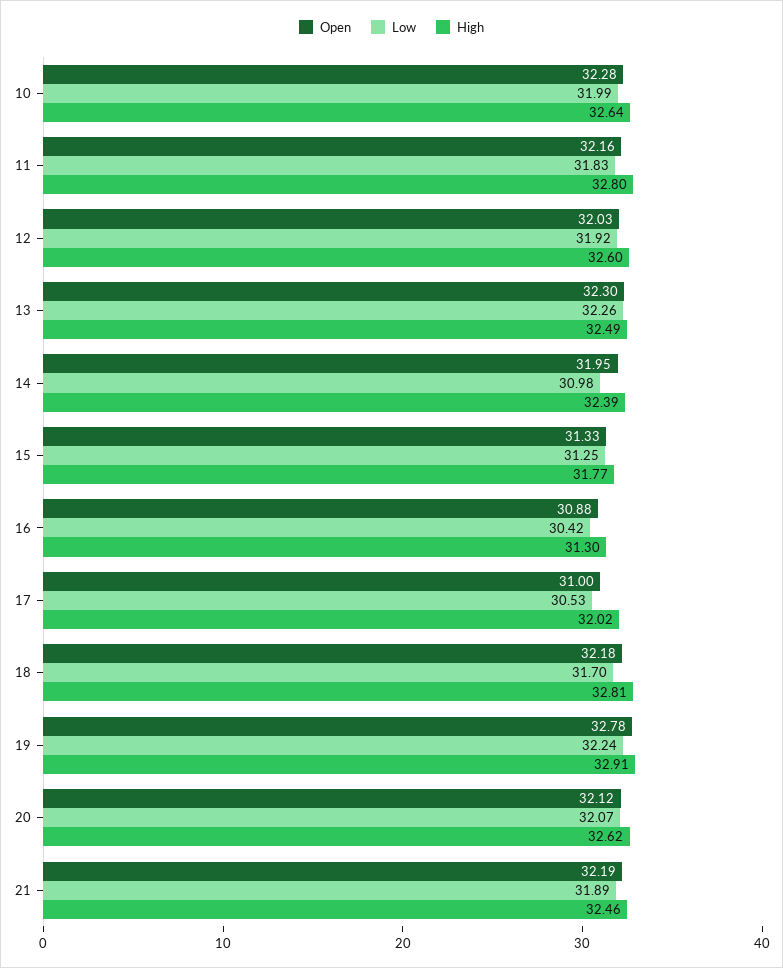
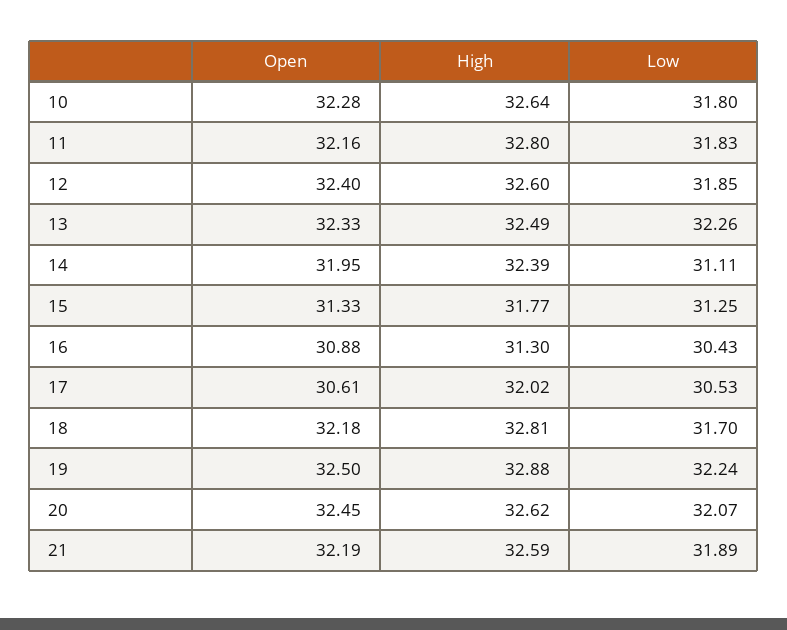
Low, 10: 31.99 -> 31.8
Open, 12: 32.03 -> 32.4
Low, 12: 31.92 -> 31.85
Open, 13: 32.3 -> 32.33
Low, 14: 30.98 -> 31.11
Low, 16: 30.42 -> 30.43
Open, 17: 31 -> 30.61
Open, 19: 32.78 -> 32.5
High, 19: 32.91 -> 32.88
Open, 20: 32.12 -> 32.45
High, 21: 32.46 -> 32.59

